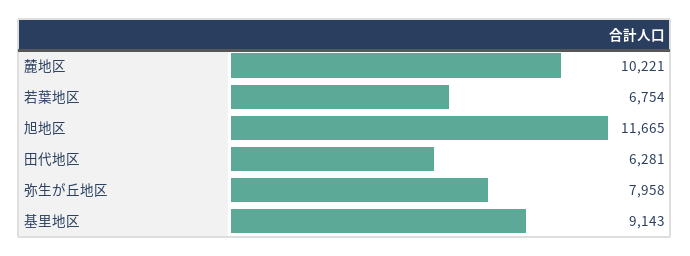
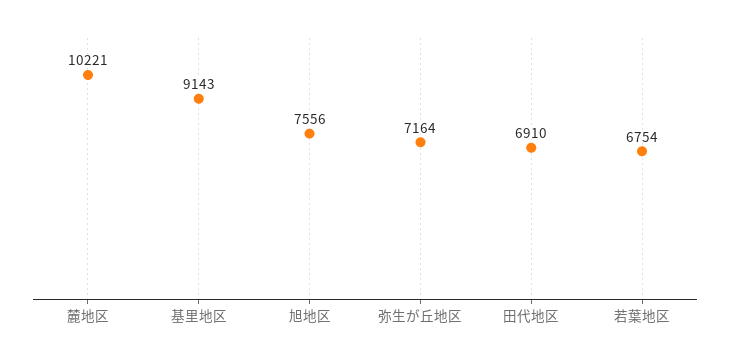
旭地区: 11665 -> 7556
田代地区: 6281 -> 6910
弥生が丘地区: 7958 -> 7164

